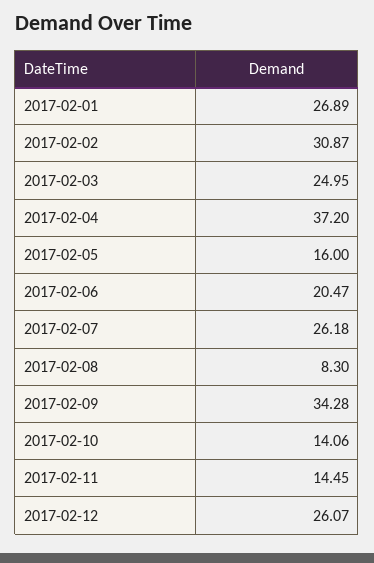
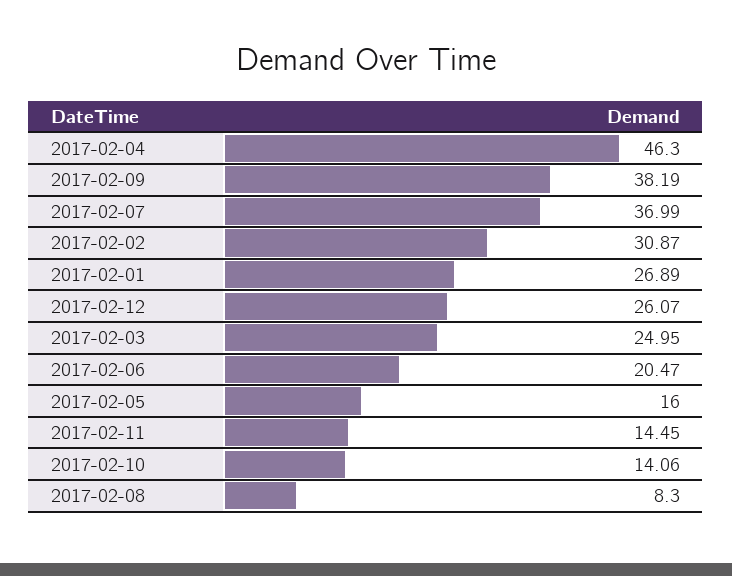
2017-02-04: 37.2 -> 46.3
2017-02-07: 26.18 -> 36.99
2017-02-09: 34.28 -> 38.19

